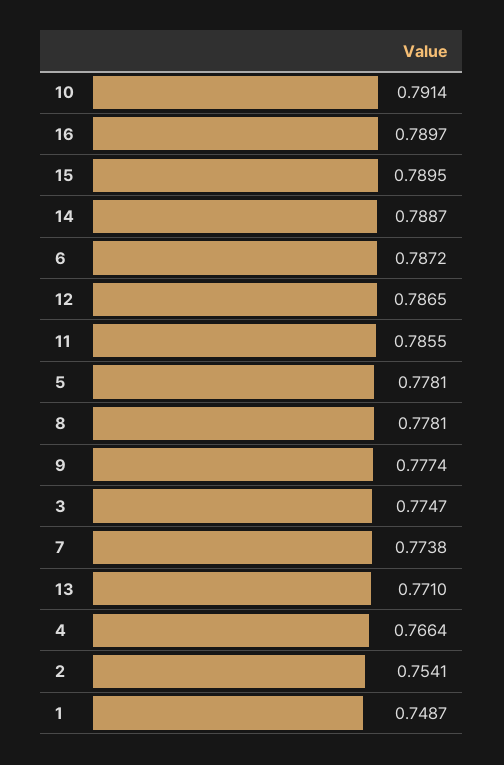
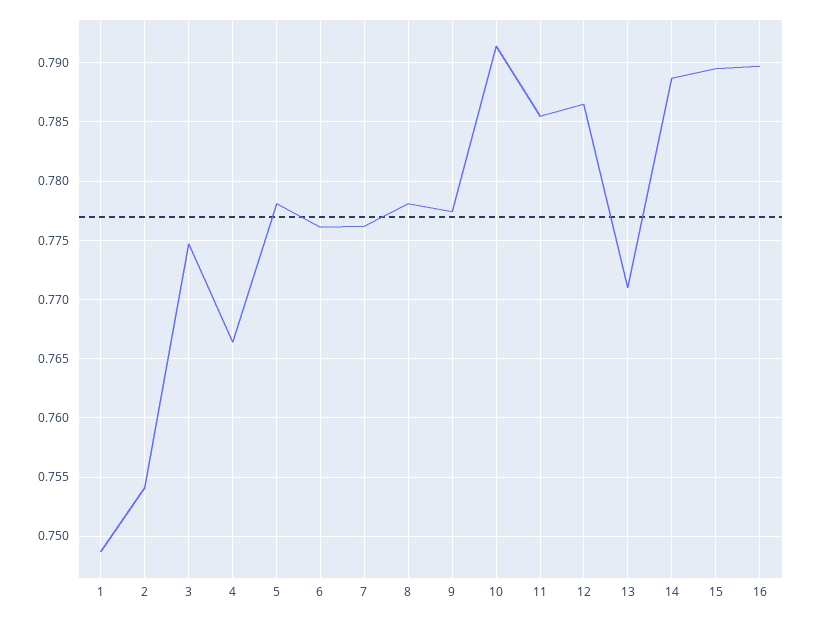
6: 0.7872 -> 0.776
7: 0.7738 -> 0.776

